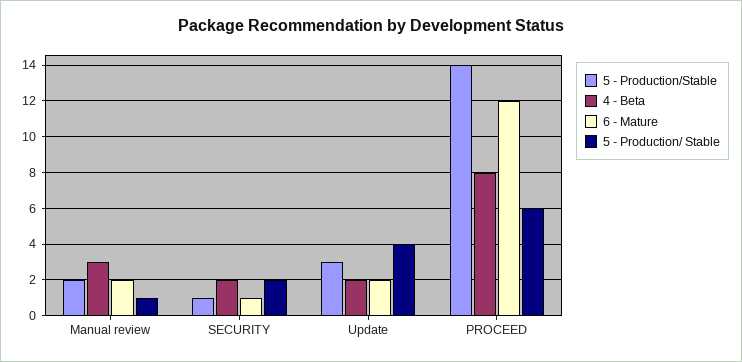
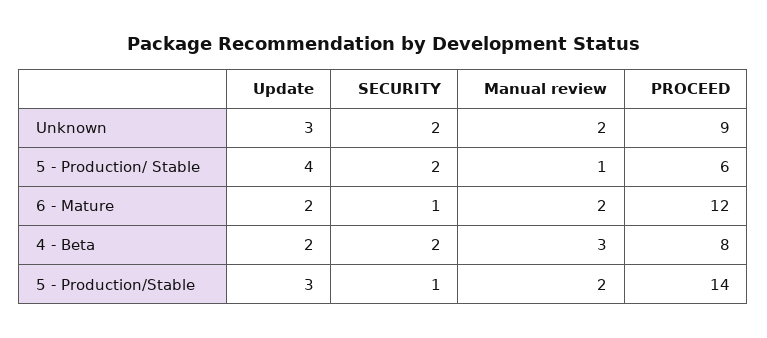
Unknown, Update: none -> 3
Unknown, SECURITY: none -> 2
Unknown, Manual review: none -> 2
Unknown, PROCEED: none -> 9

